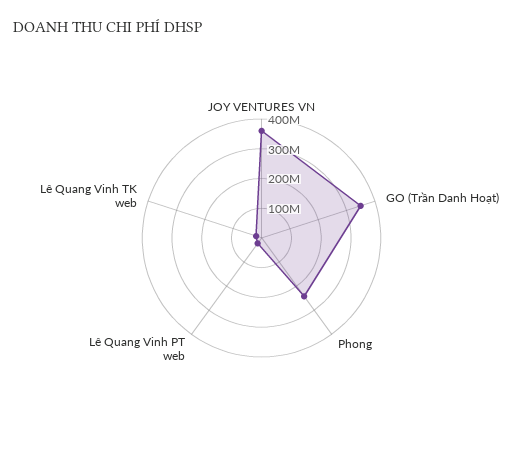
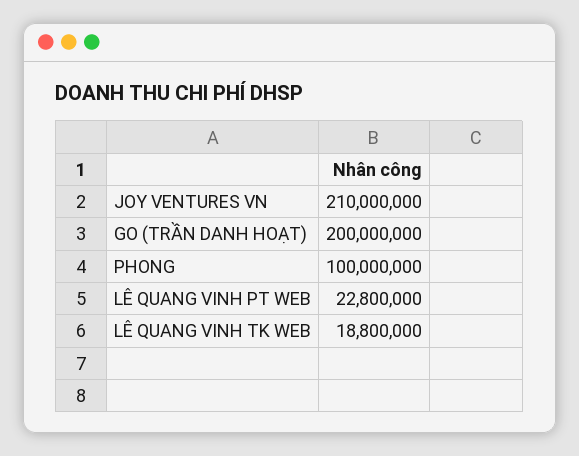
JOY VENTURES VN: 350000000 -> 210000000
GO (Trần Danh Hoạt): 350000000 -> 200000000
Phong: 250000000 -> 100000000

